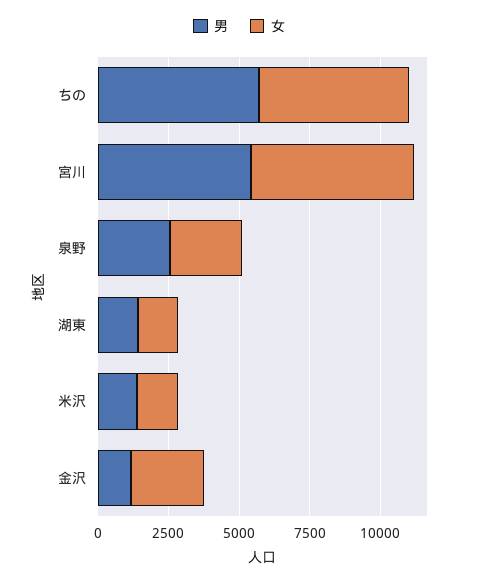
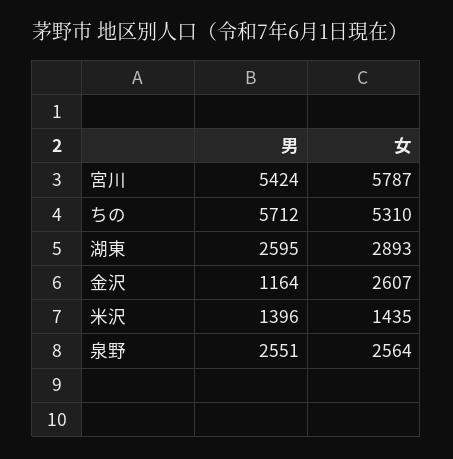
男, 湖東: 1500 -> 2595
女, 湖東: 1500 -> 2893

